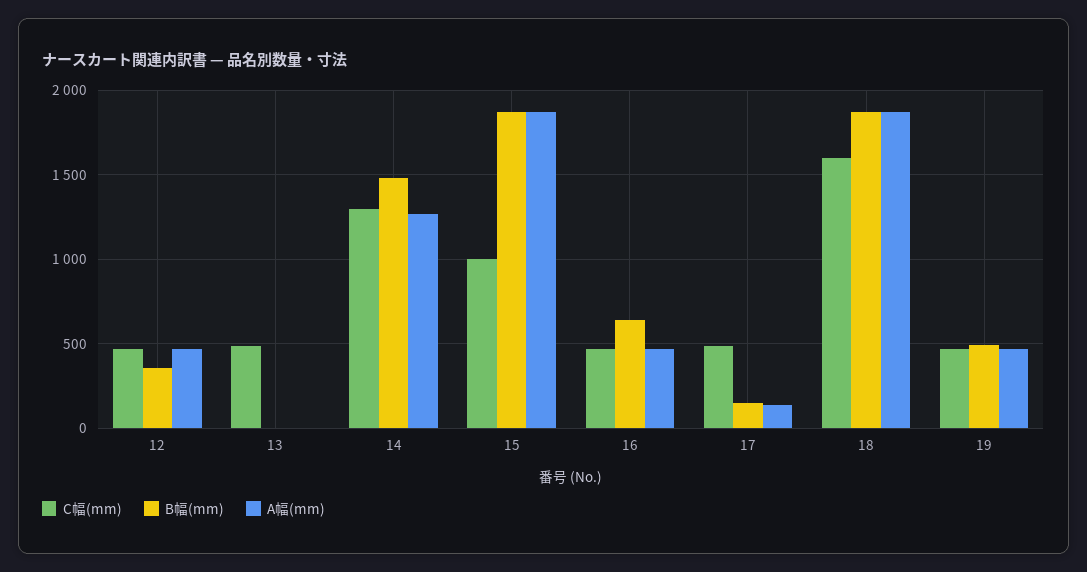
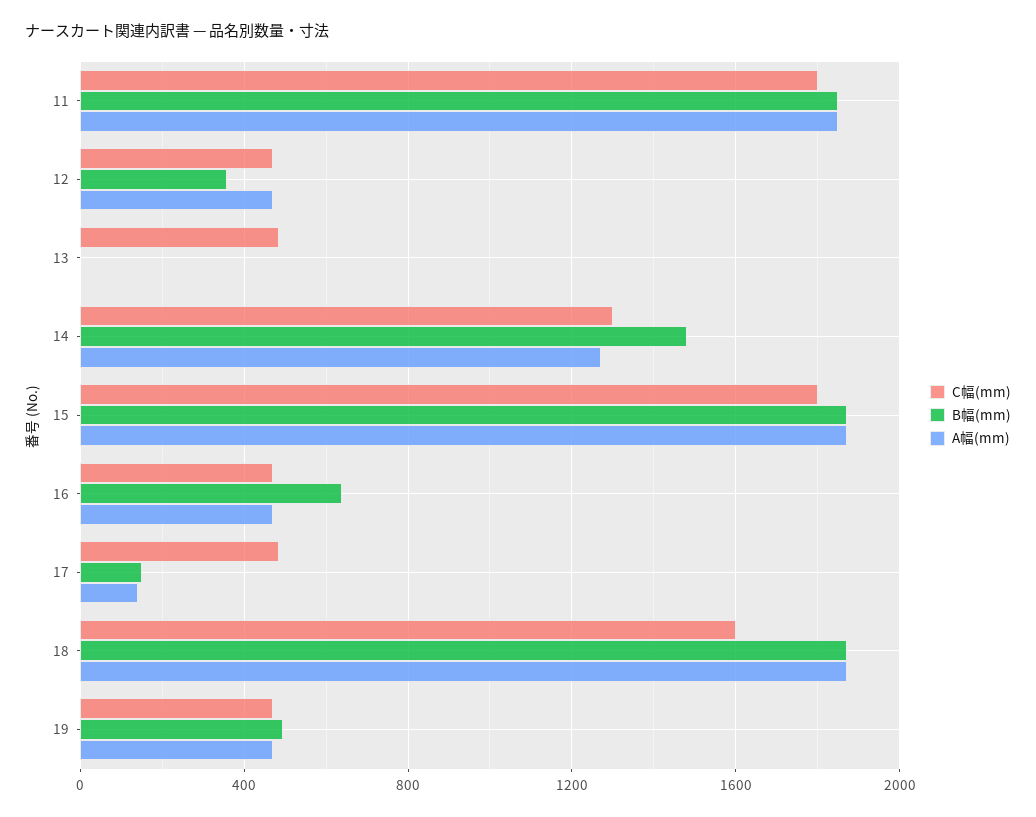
C幅(mm), 15: 1000 -> 1800
C幅(mm), 11: none -> 1800
B幅(mm), 11: none -> 1850
A幅(mm), 11: none -> 1850

